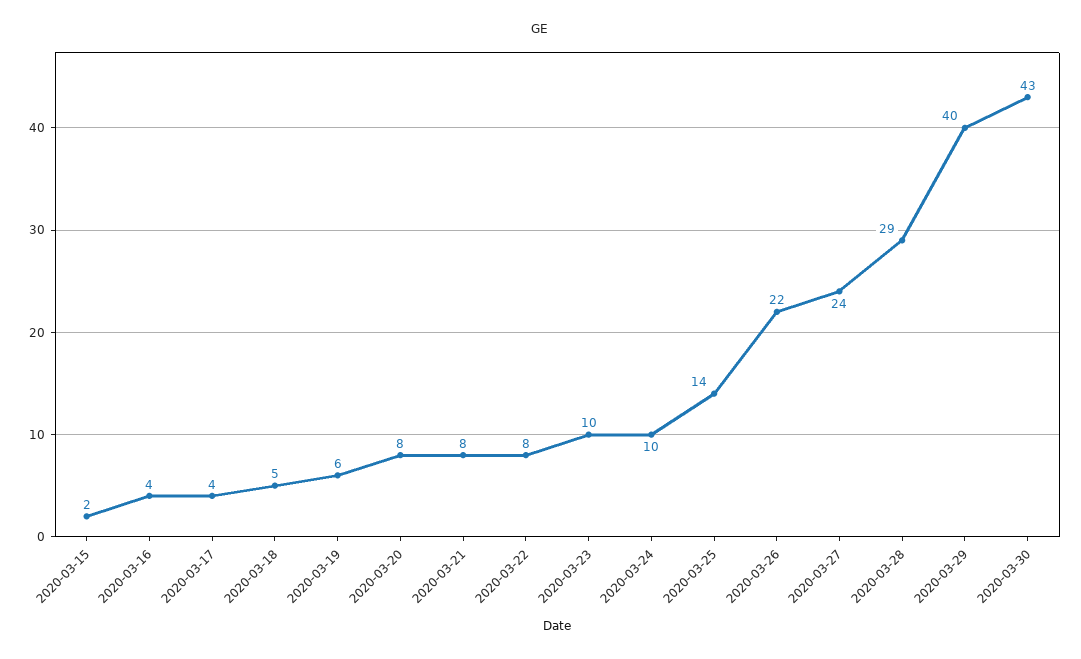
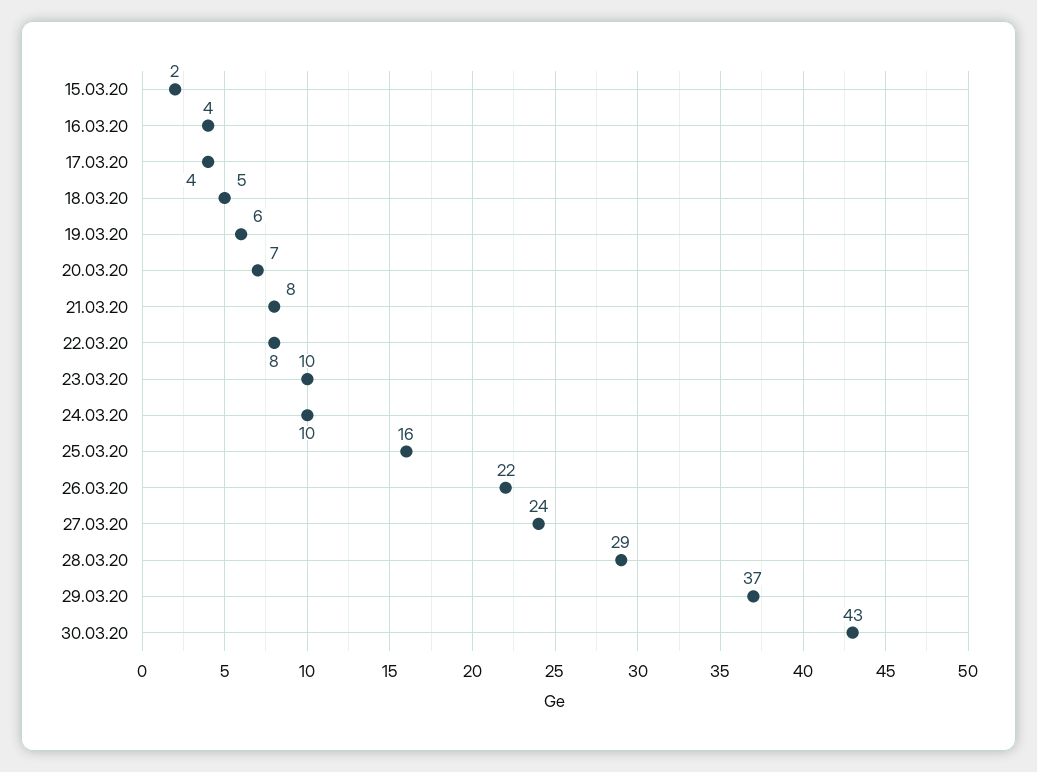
2020-03-20: 8 -> 7
2020-03-25: 14 -> 16
2020-03-29: 40 -> 37

